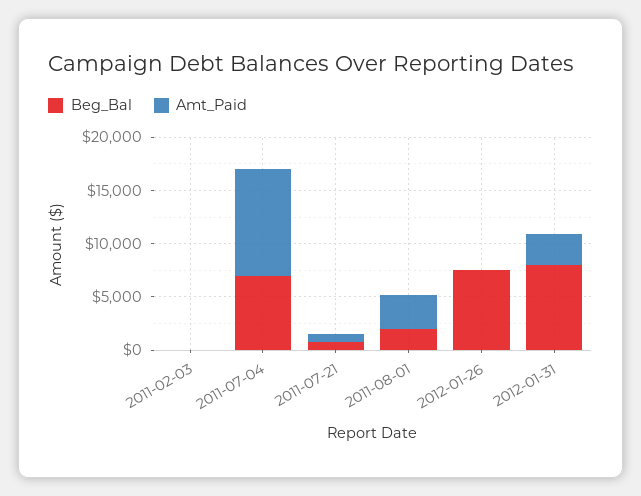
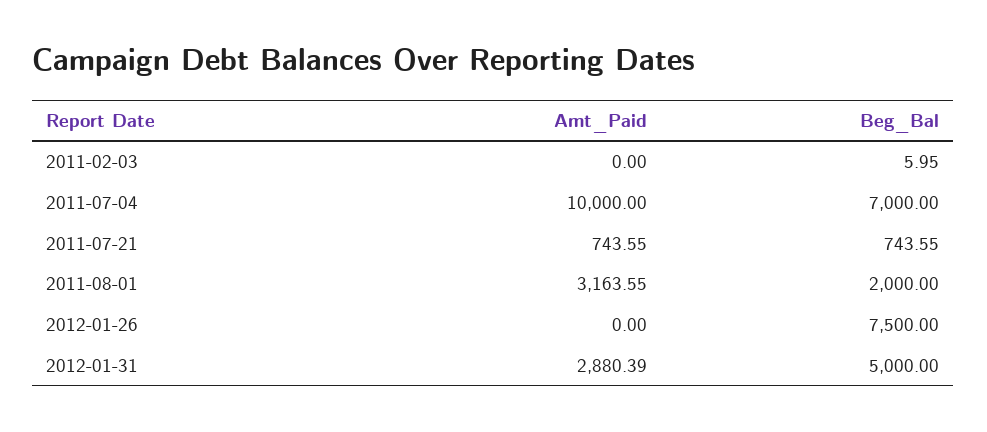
Beg_Bal, 2012-01-31: 8000 -> 5000

